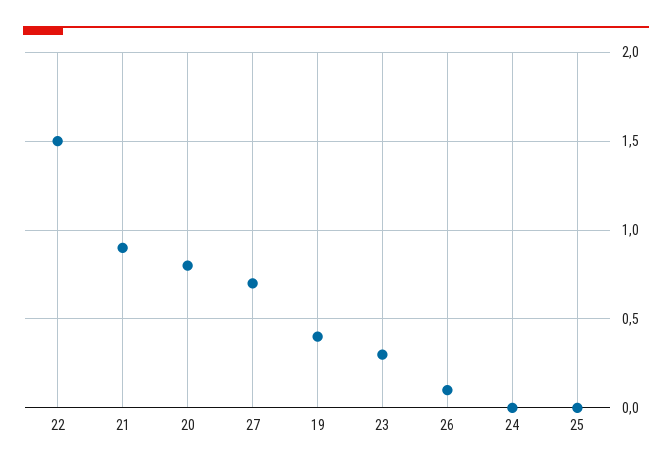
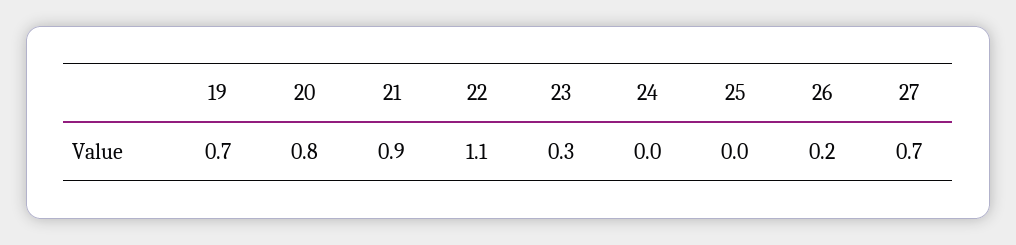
22: 1.5 -> 1.1
19: 0.4 -> 0.7
26: 0.1 -> 0.2

